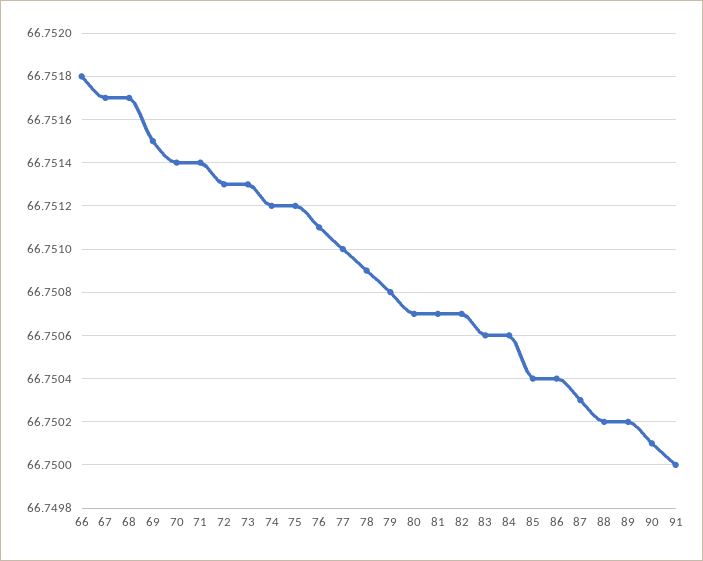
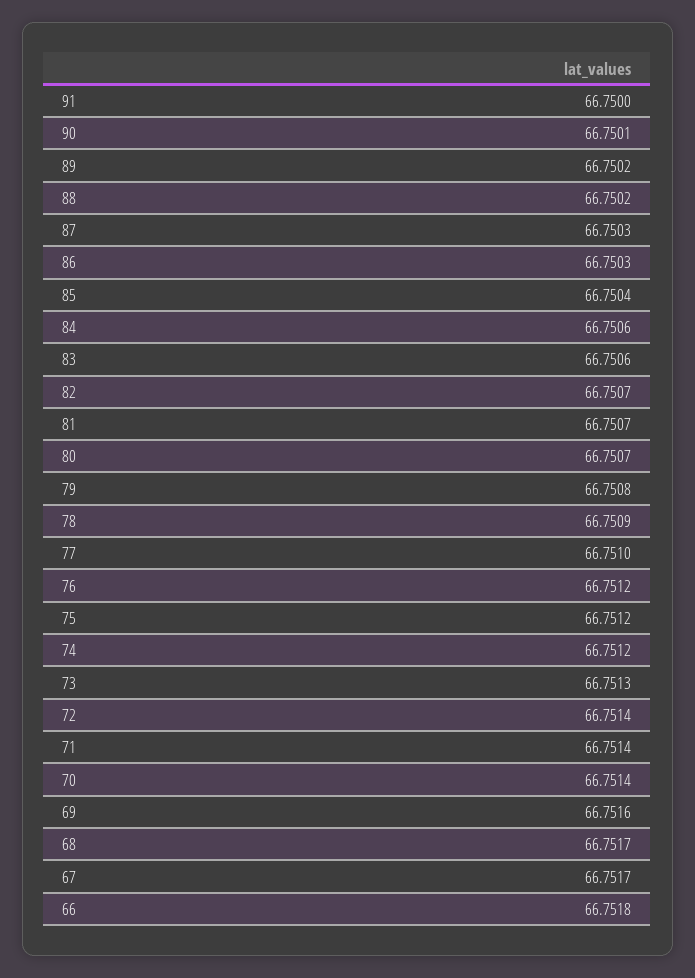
69: 66.7515 -> 66.7516
72: 66.7513 -> 66.7514
76: 66.7511 -> 66.7512
86: 66.7504 -> 66.7503

